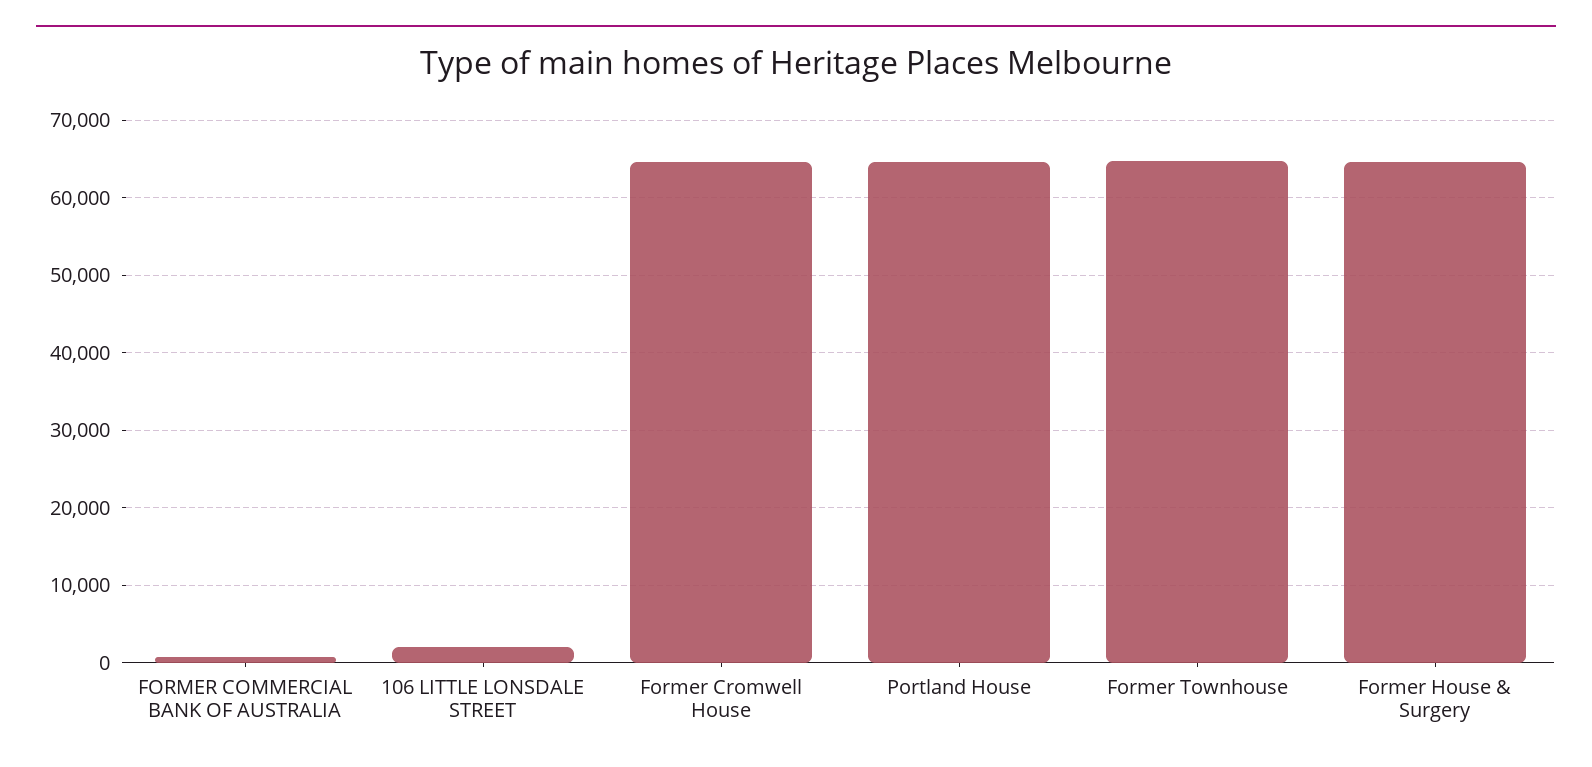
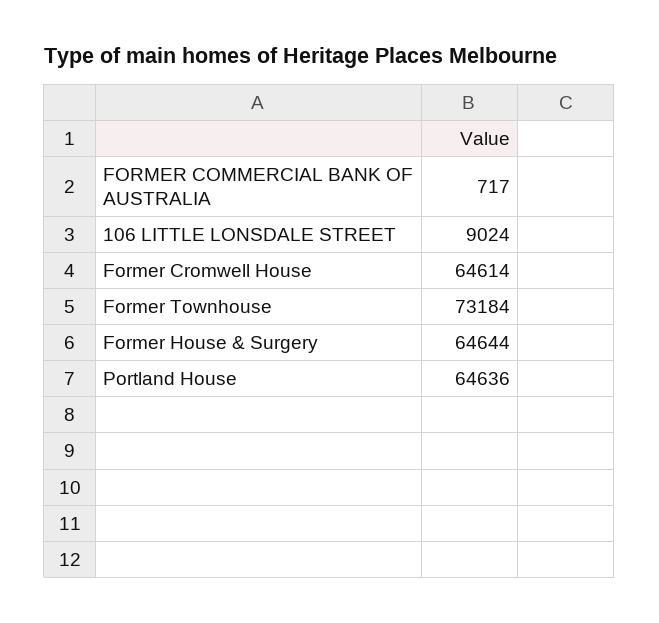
106 LITTLE LONSDALE STREET: 2000 -> 9024
Former Townhouse: 65000 -> 73184

